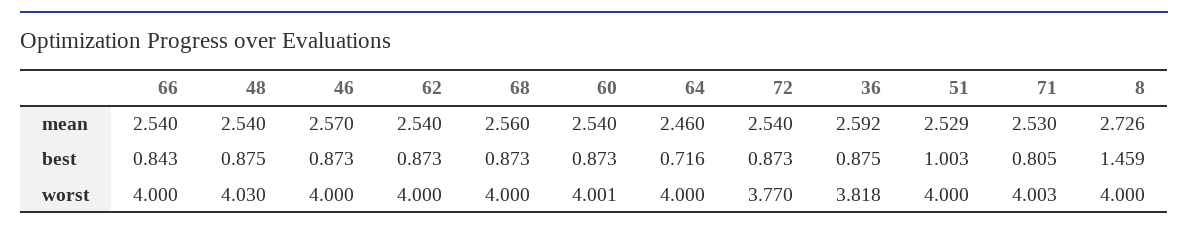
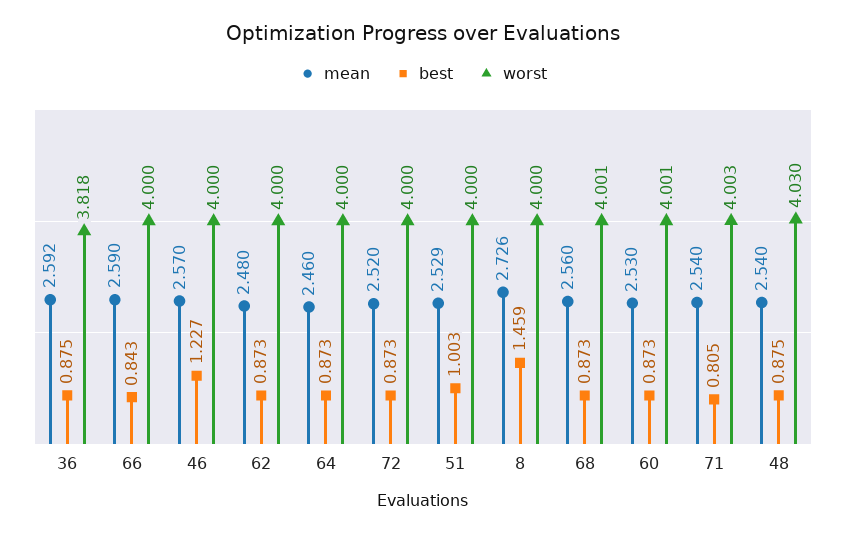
mean, 66: 2.54 -> 2.59
mean, 62: 2.54 -> 2.48
mean, 60: 2.54 -> 2.53
mean, 72: 2.54 -> 2.52
mean, 71: 2.53 -> 2.54
best, 46: 0.873 -> 1.227
best, 64: 0.716 -> 0.873
worst, 68: 4 -> 4.001
worst, 72: 3.77 -> 4

